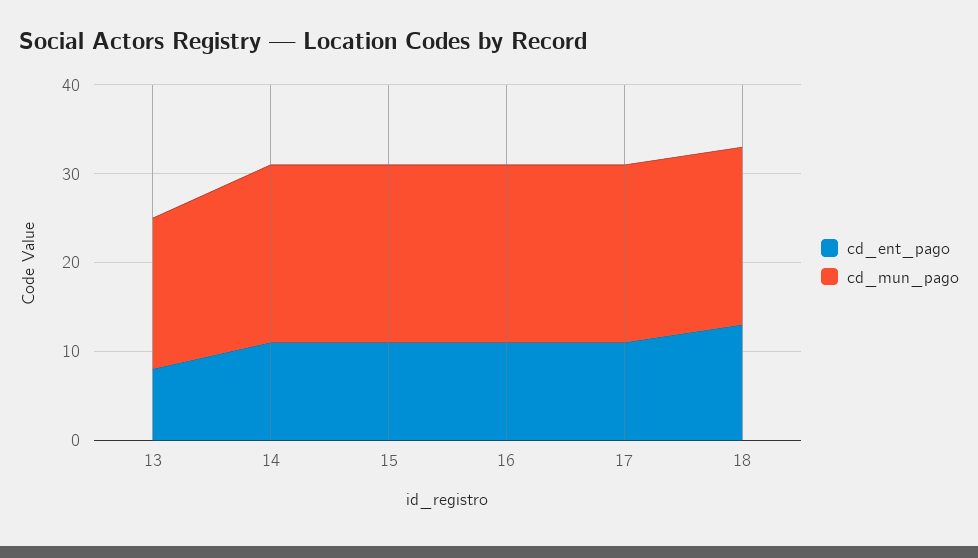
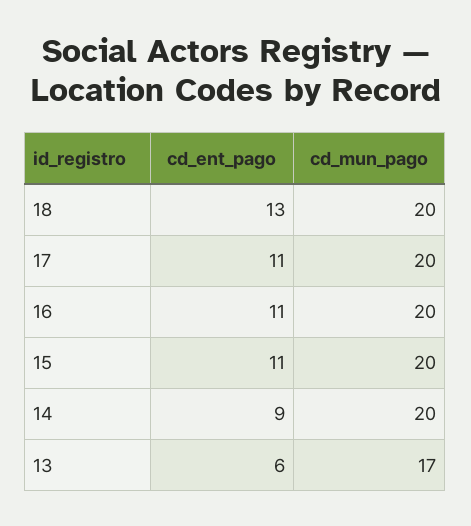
cd_ent_pago, 13: 8 -> 6
cd_ent_pago, 14: 11 -> 9

